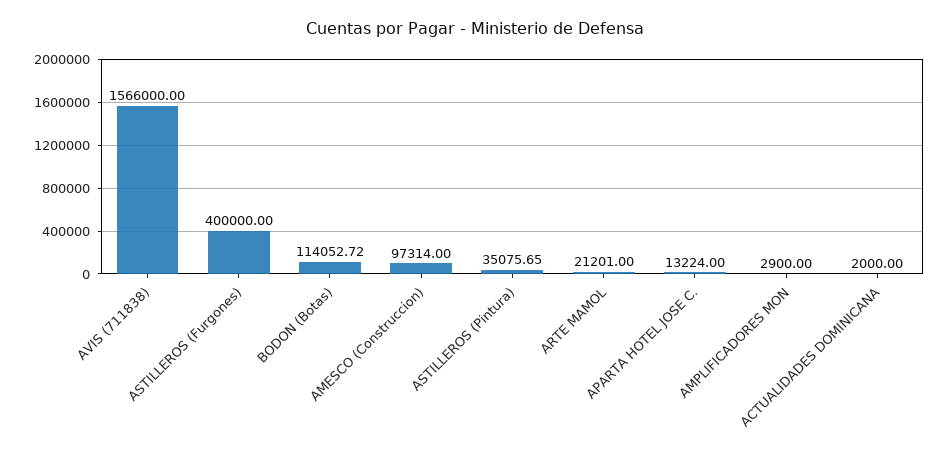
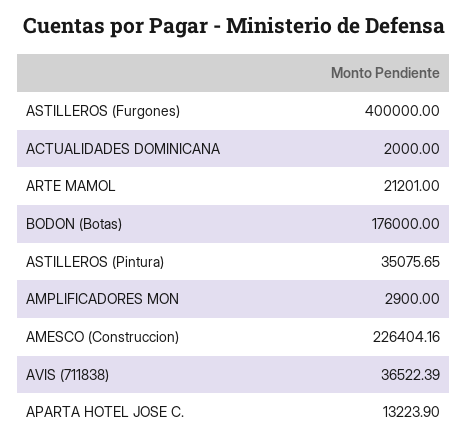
AVIS (711838): 1566000 -> 36522.39
BODON (Botas): 114052.72 -> 176000
AMESCO (Construccion): 97314 -> 226404.16
APARTA HOTEL JOSE C.: 13224 -> 13223.9

